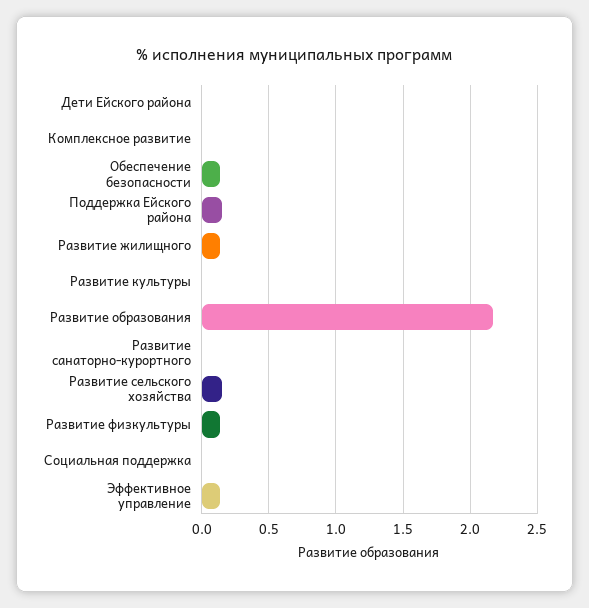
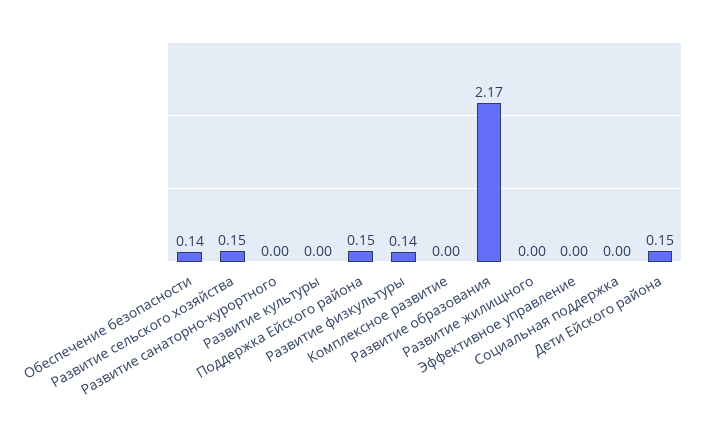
Дети Ейского района: 0 -> 0.15
Развитие жилищного: 0.15 -> 0
Эффективное управление: 0.15 -> 0

